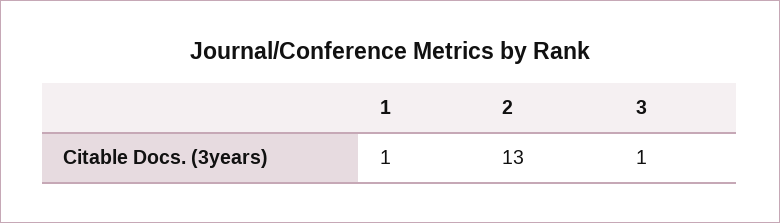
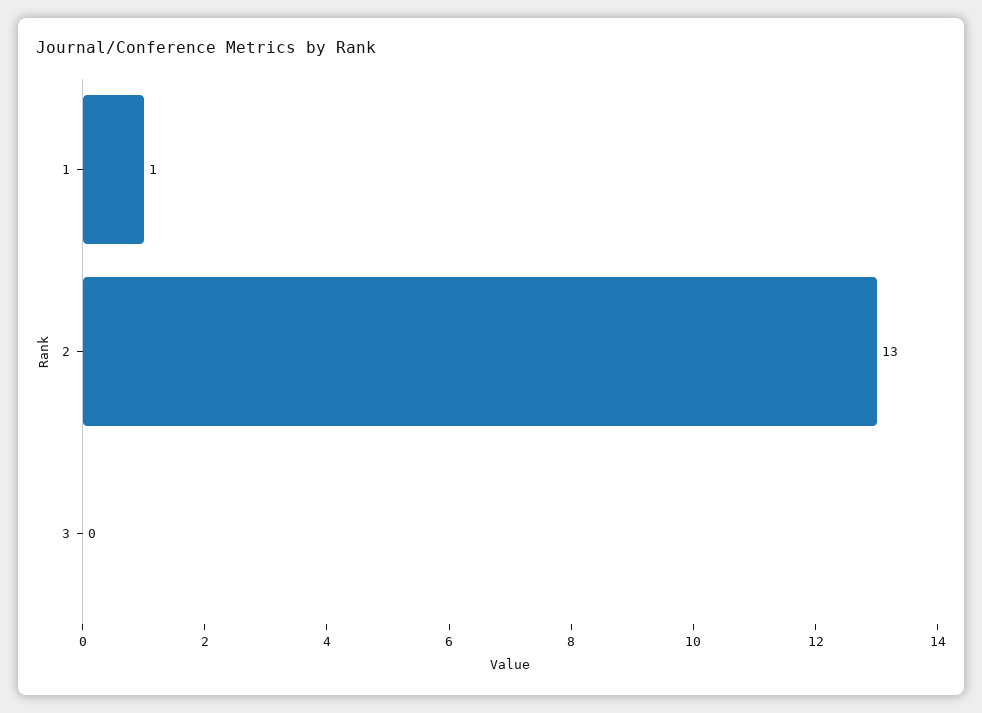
3: 1 -> 0

